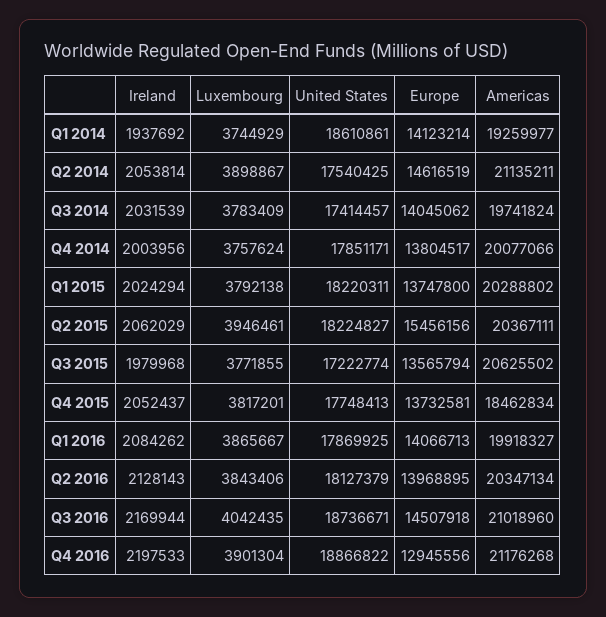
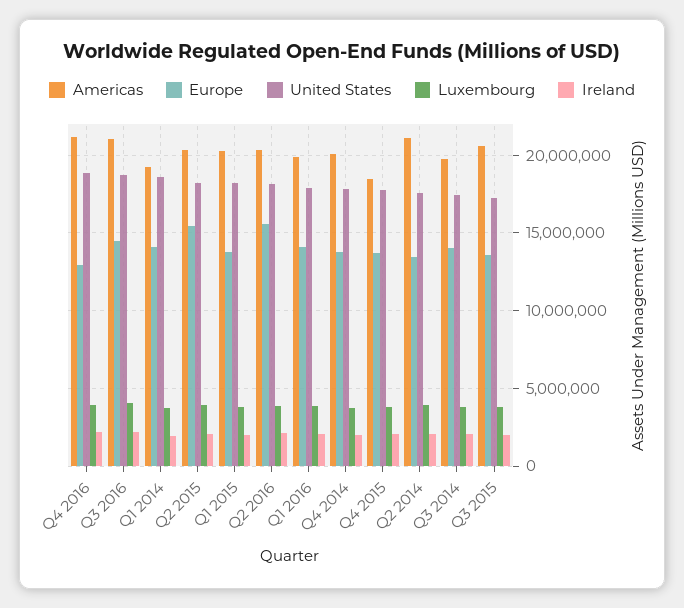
Europe, Q2 2014: 14616519 -> 13500000
Europe, Q2 2016: 13968895 -> 15500000

